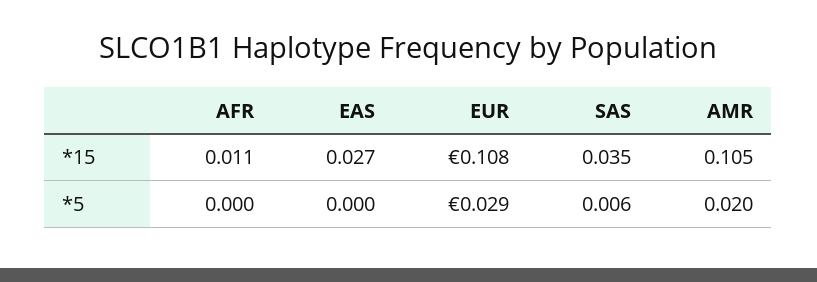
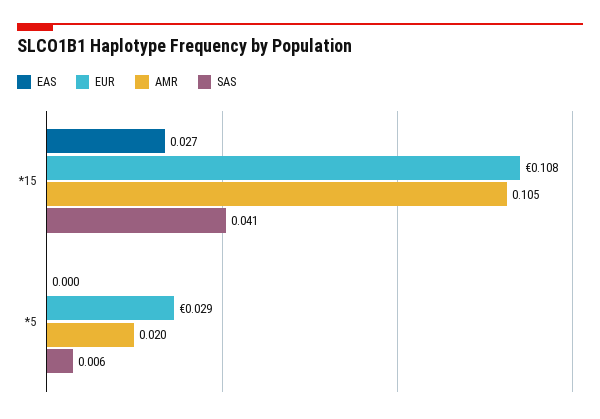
AFR, *15: 0.011 -> none
SAS, *15: 0.035 -> 0.041
AFR, *5: 0 -> none

